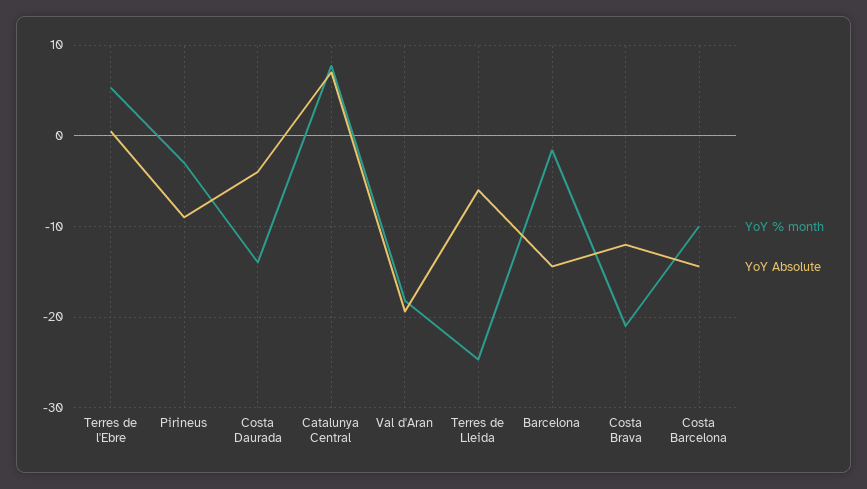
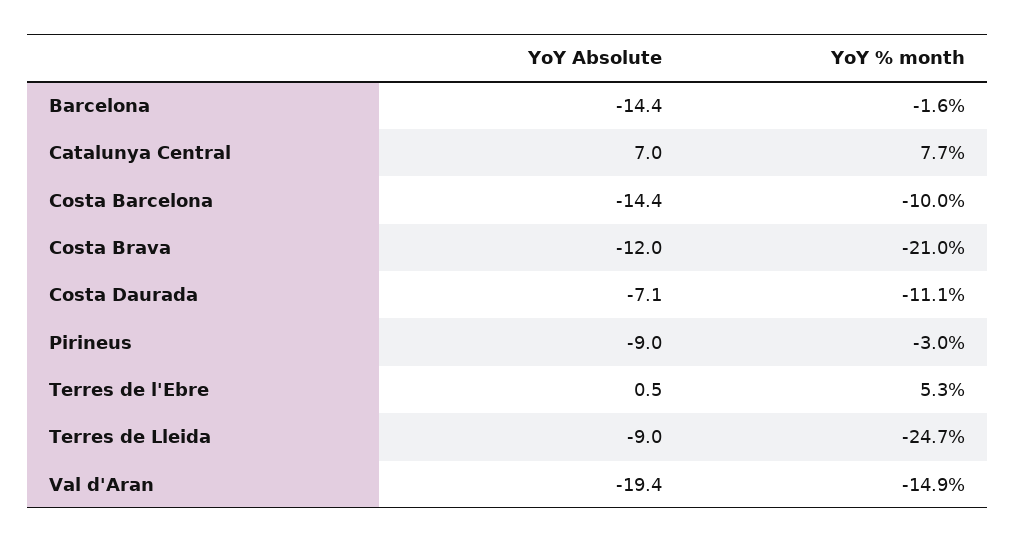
YoY % month, Costa Daurada: -14 -> -11.1
YoY Absolute, Costa Daurada: -4 -> -7.1
YoY % month, Val d'Aran: -18 -> -14.9
YoY Absolute, Terres de Lleida: -6 -> -9

